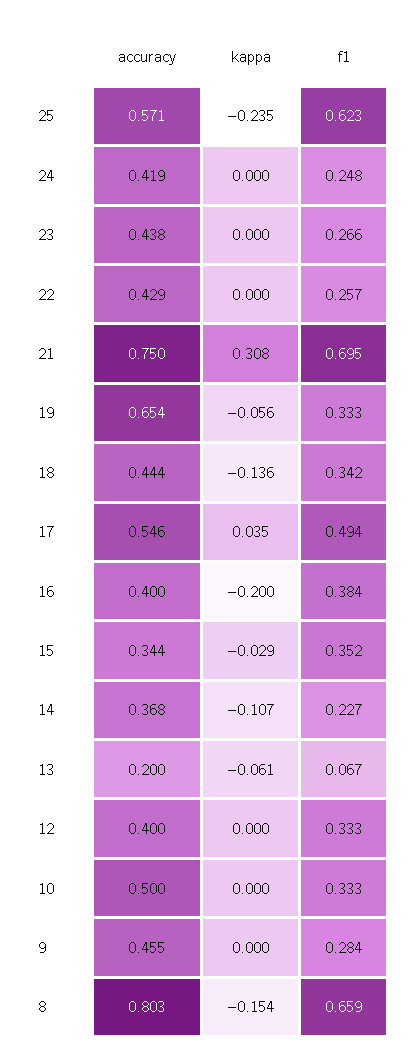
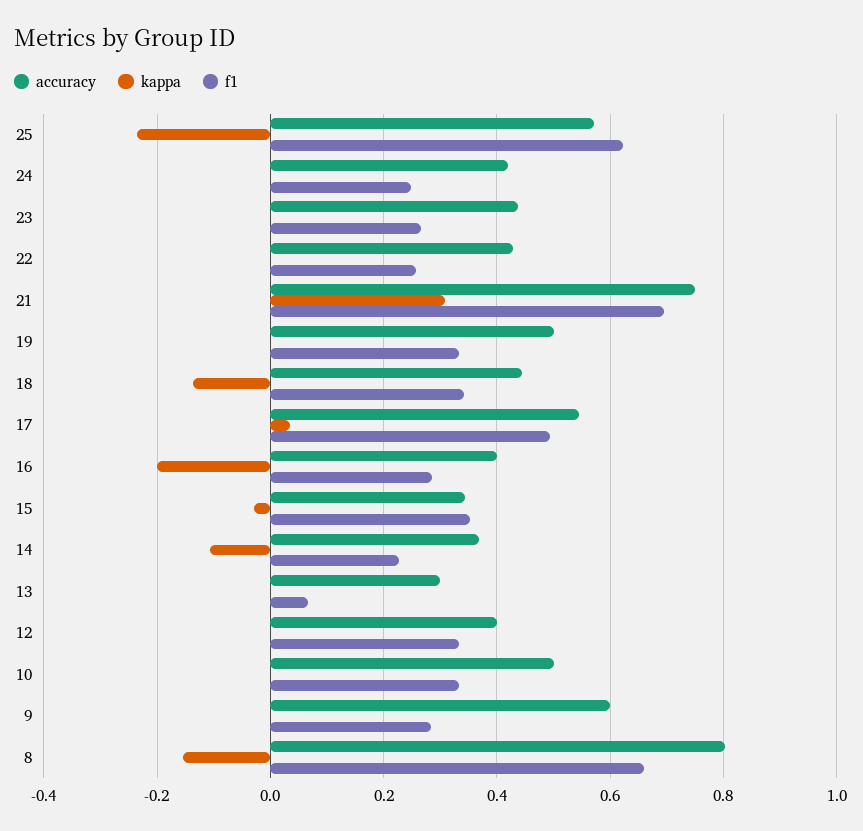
accuracy, 19: 0.654 -> 0.5
kappa, 19: -0.056 -> 0
f1, 16: 0.384 -> 0.28
accuracy, 13: 0.2 -> 0.3
kappa, 13: -0.061 -> 0
accuracy, 9: 0.455 -> 0.6

